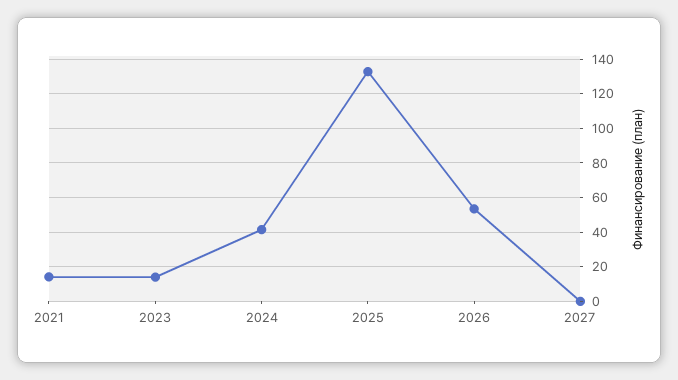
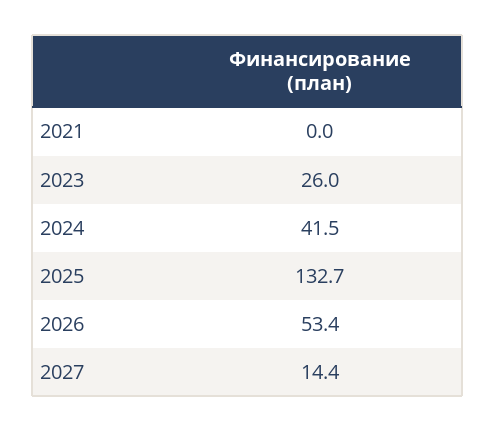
2021: 15 -> 0
2023: 15 -> 26
2027: 0 -> 14.4

